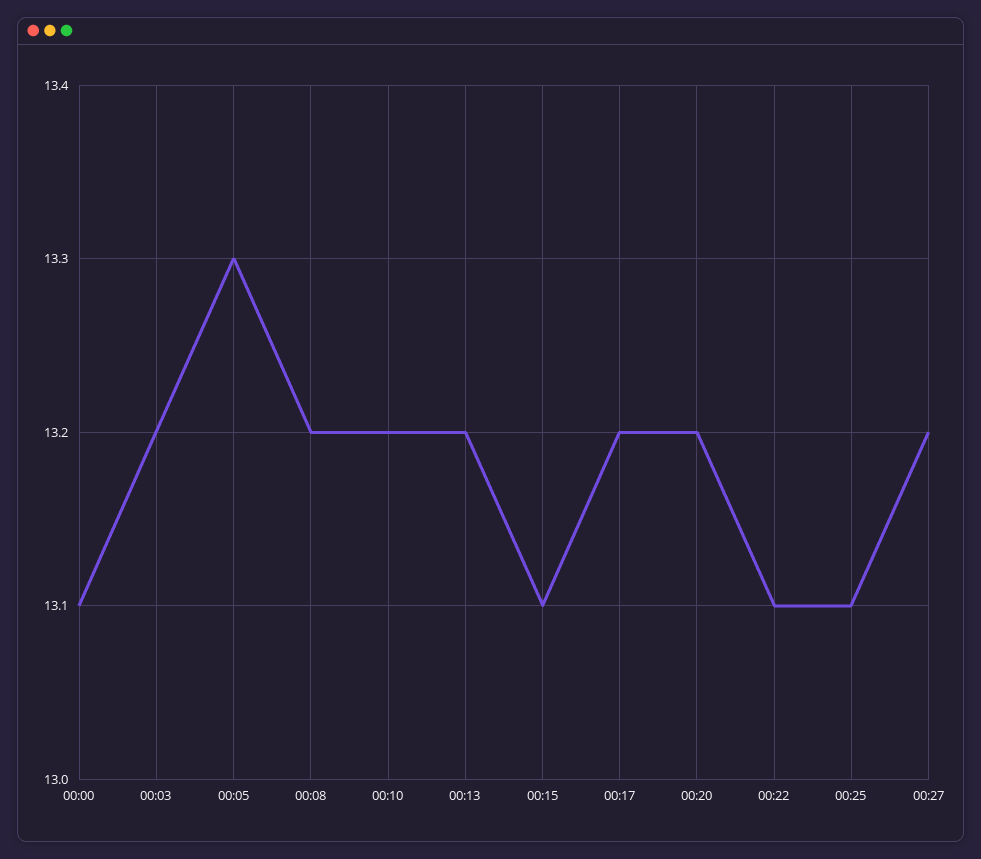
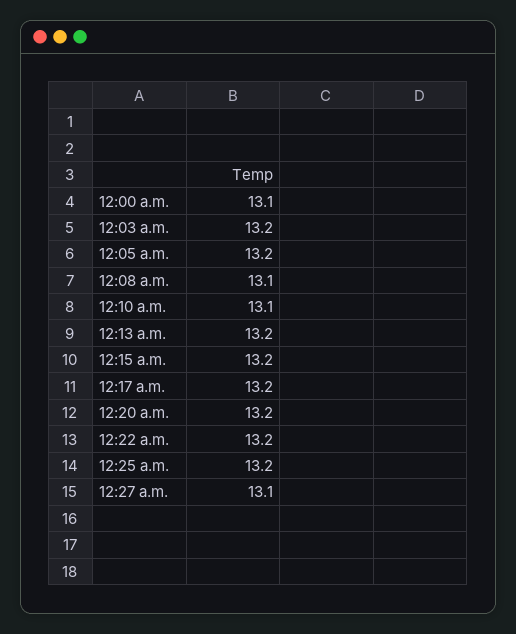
00:05: 13.3 -> 13.2
00:08: 13.2 -> 13.1
00:10: 13.2 -> 13.1
00:15: 13.1 -> 13.2
00:22: 13.1 -> 13.2
00:25: 13.1 -> 13.2
00:27: 13.2 -> 13.1

